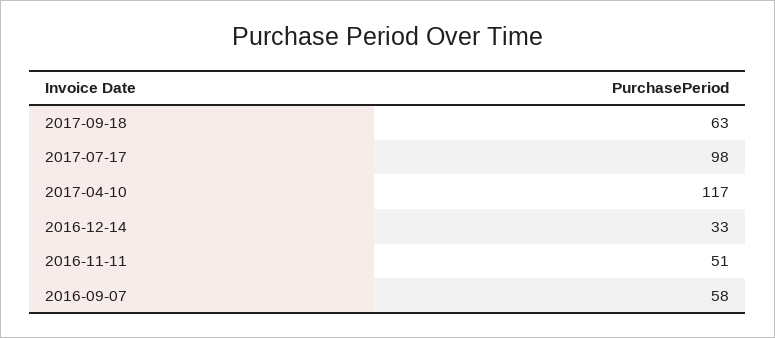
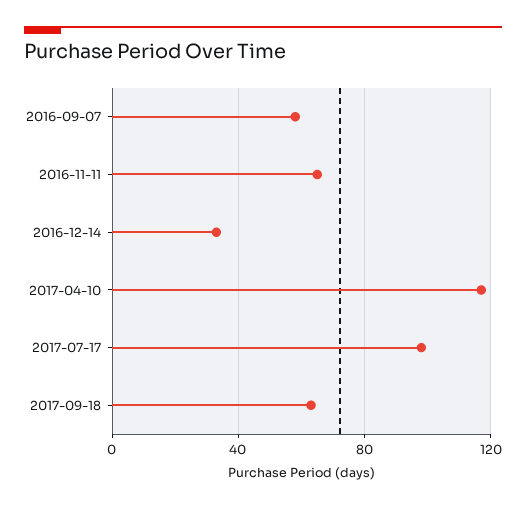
2016-11-11: 51 -> 65

